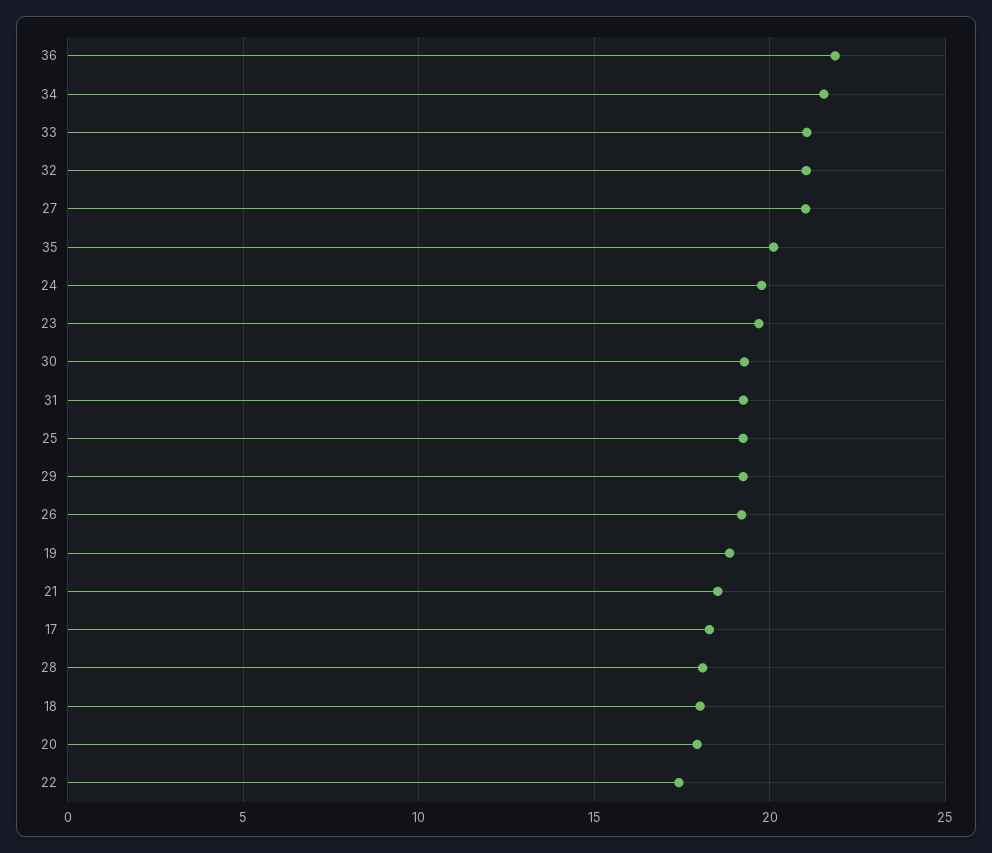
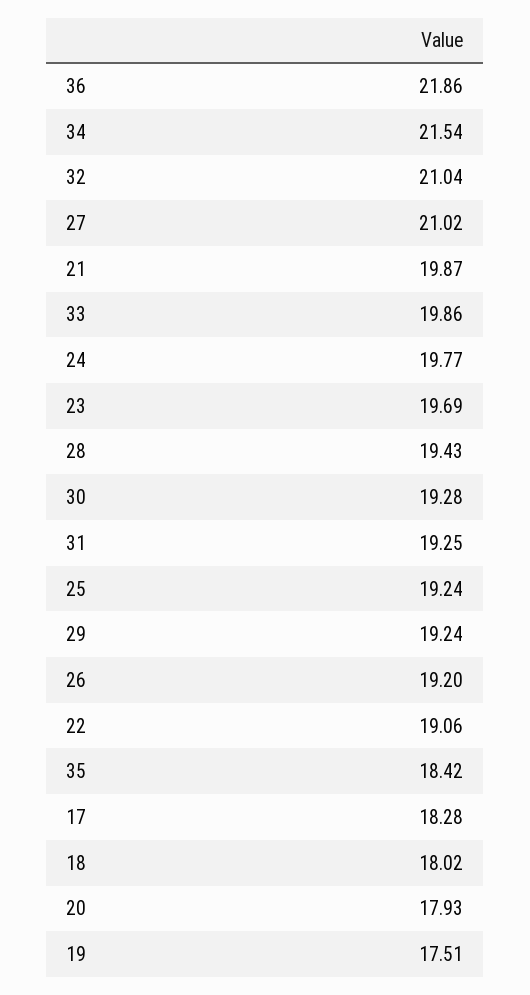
33: 21 -> 19.86
35: 20 -> 18.42
19: 19 -> 17.51
21: 18.5 -> 19.87
28: 18 -> 19.43
22: 17.5 -> 19.06

